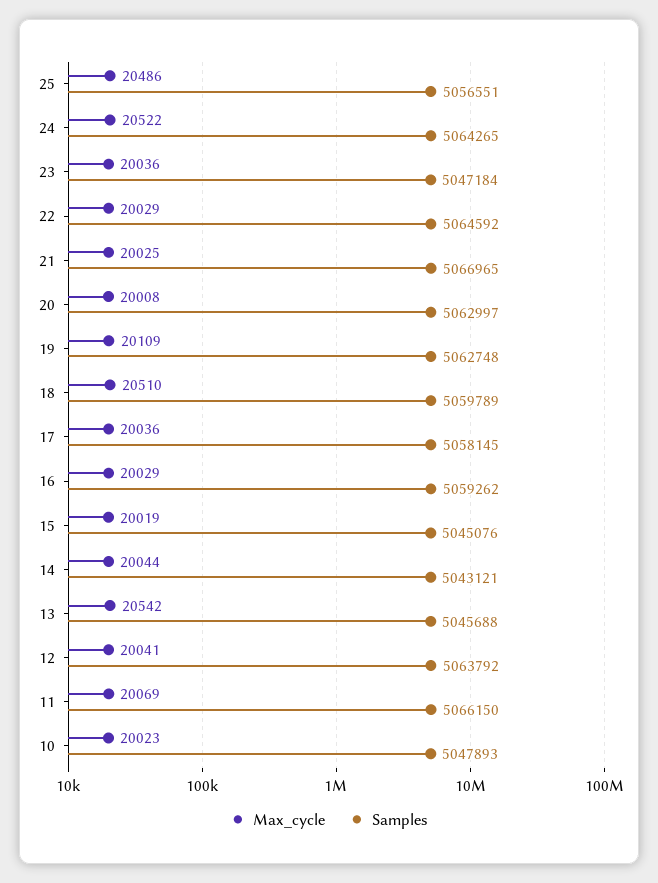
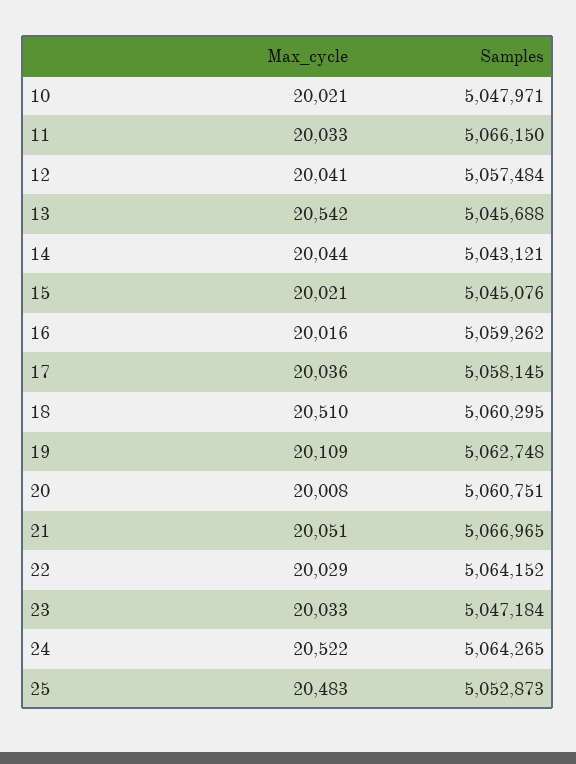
Max_cycle, 25: 20486 -> 20483
Samples, 25: 5056551 -> 5052873
Max_cycle, 23: 20036 -> 20033
Samples, 22: 5064592 -> 5064152
Max_cycle, 21: 20025 -> 20051
Samples, 20: 5062997 -> 5060751
Samples, 18: 5059789 -> 5060295
Max_cycle, 16: 20029 -> 20016
Max_cycle, 15: 20019 -> 20021
Samples, 12: 5063792 -> 5057484
Max_cycle, 11: 20069 -> 20033
Max_cycle, 10: 20023 -> 20021
Samples, 10: 5047893 -> 5047971

